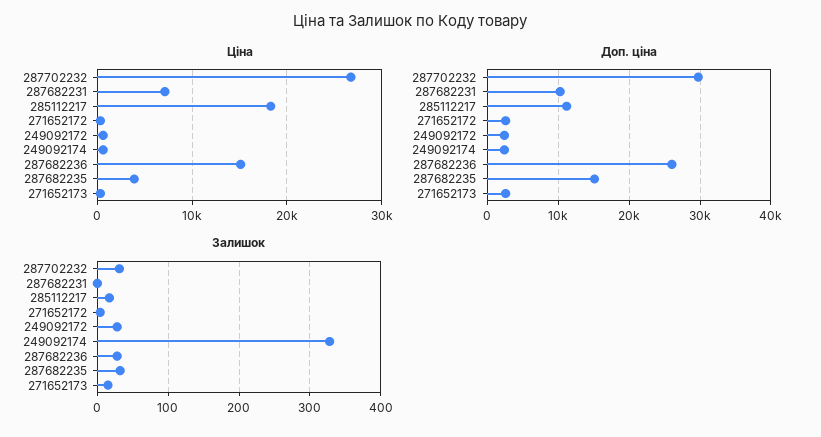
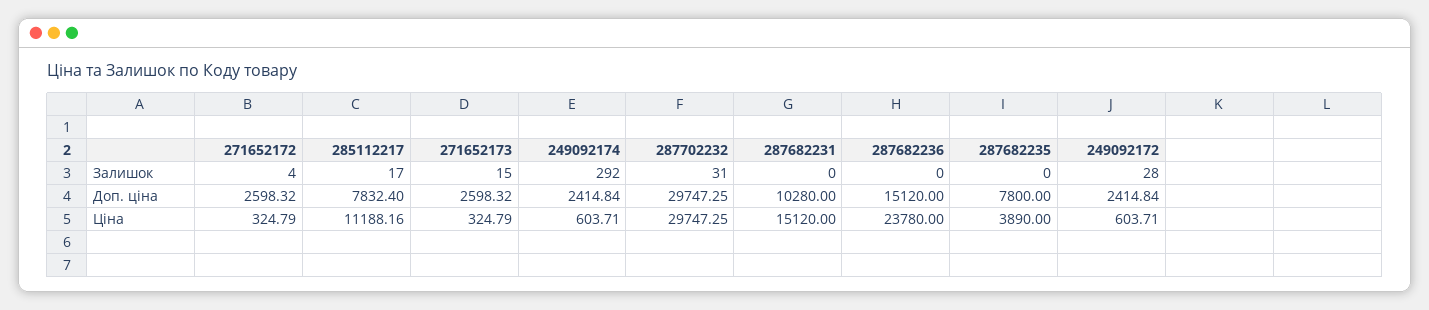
Ціна, 287702232: 27000 -> 29747.25
Ціна, 287682231: 7000 -> 15120
Ціна, 285112217: 18000 -> 11188.16
Ціна, 287682236: 15000 -> 23780
Доп. ціна, 285112217: 11000 -> 7832.4
Доп. ціна, 287682236: 26000 -> 15120
Доп. ціна, 287682235: 15000 -> 7800
Залишок, 249092174: 330 -> 292
Залишок, 287682236: 30 -> 0
Залишок, 287682235: 30 -> 0

